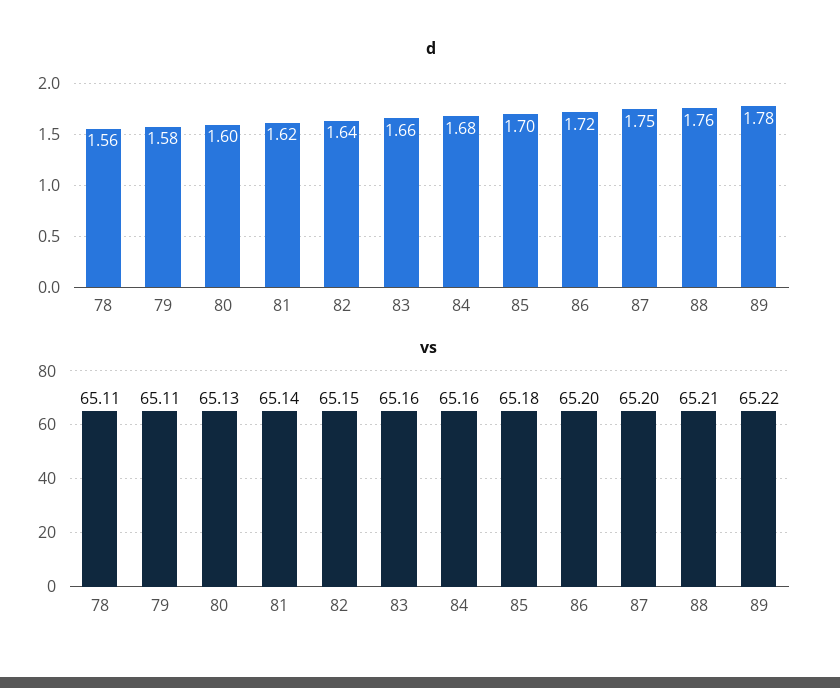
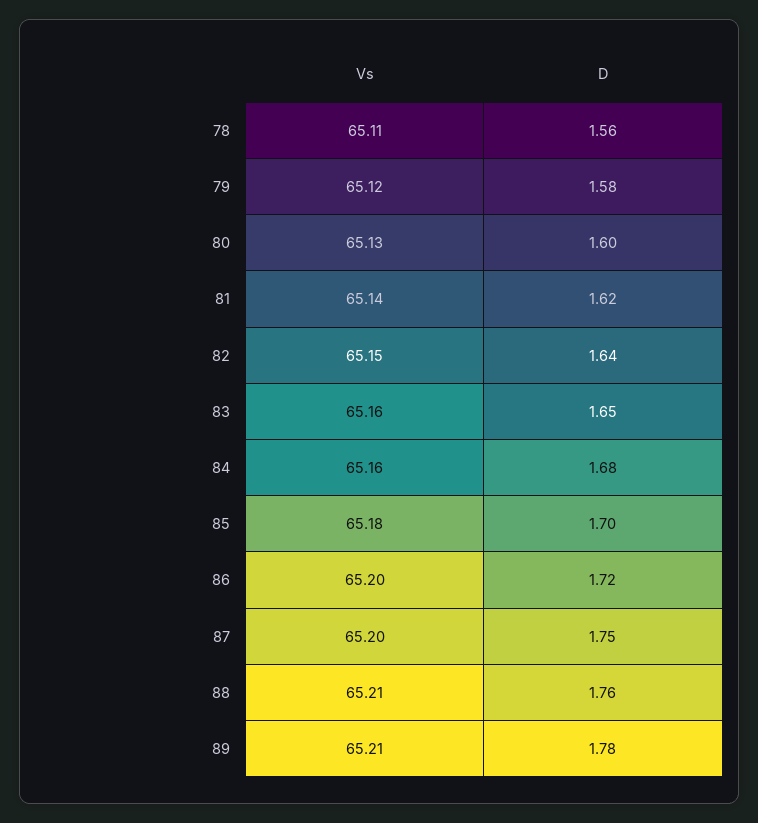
d, 83: 1.66 -> 1.65
vs, 79: 65.11 -> 65.12
vs, 89: 65.22 -> 65.21

